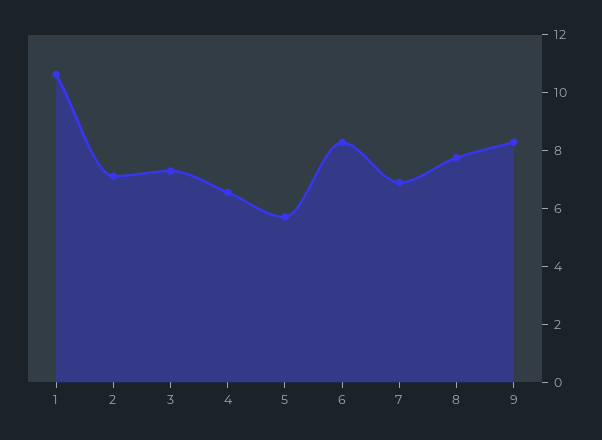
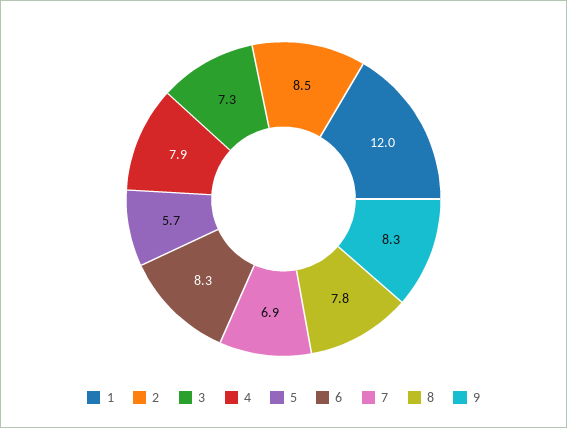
1: 10.5 -> 12
2: 7 -> 8.5
4: 6.5 -> 7.9

